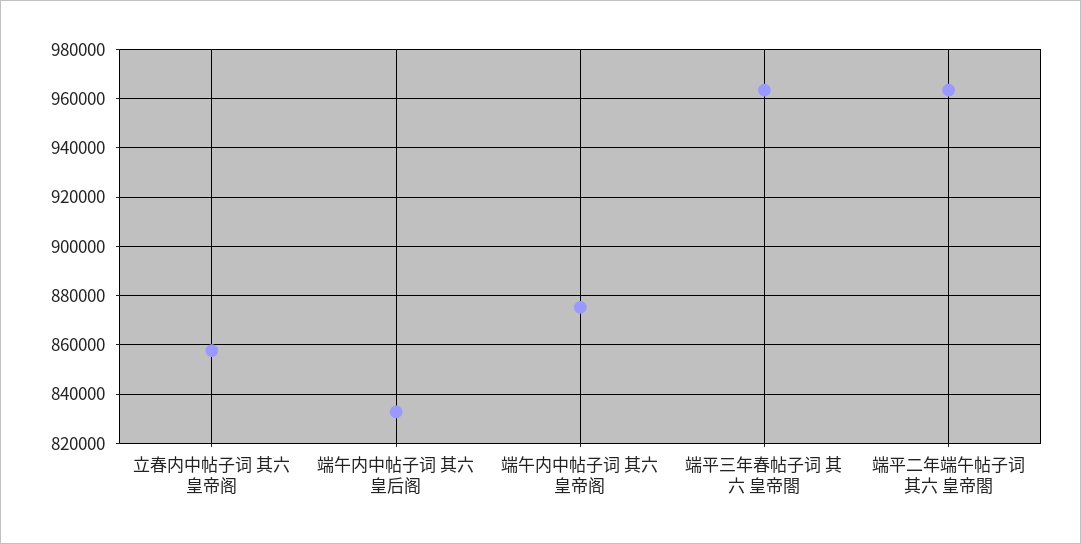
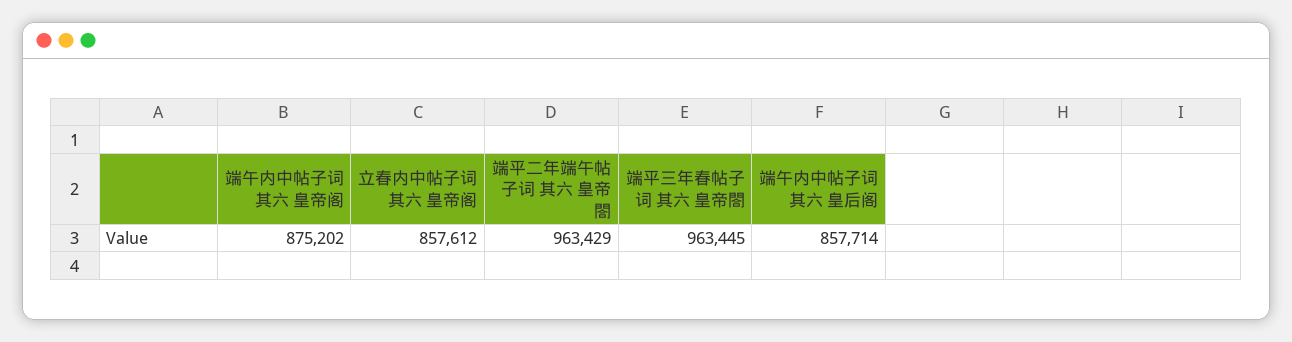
端午内中帖子词 其六 皇后阁: 832500 -> 857714

